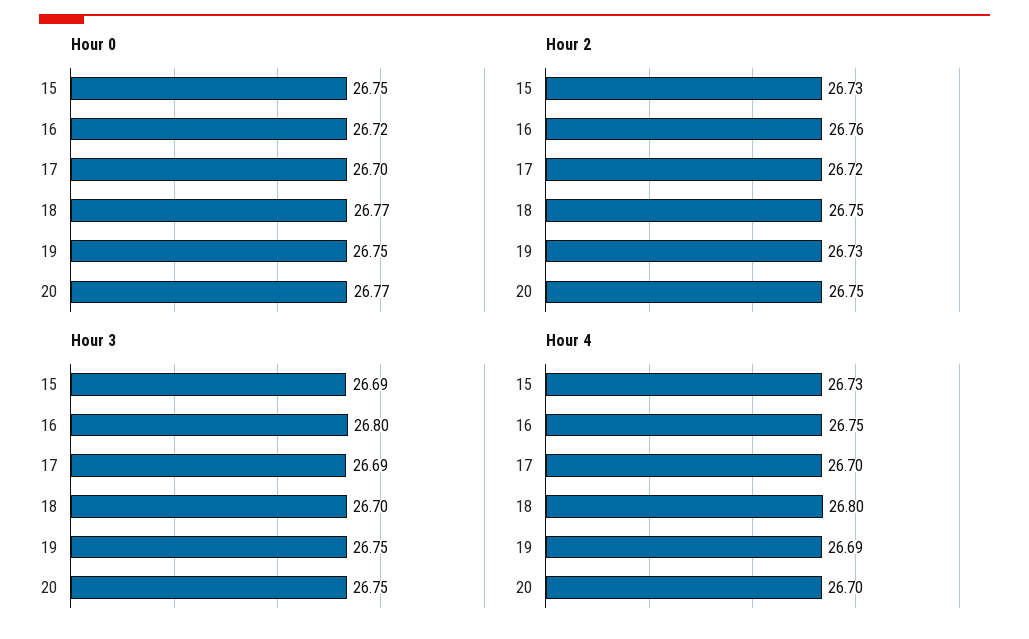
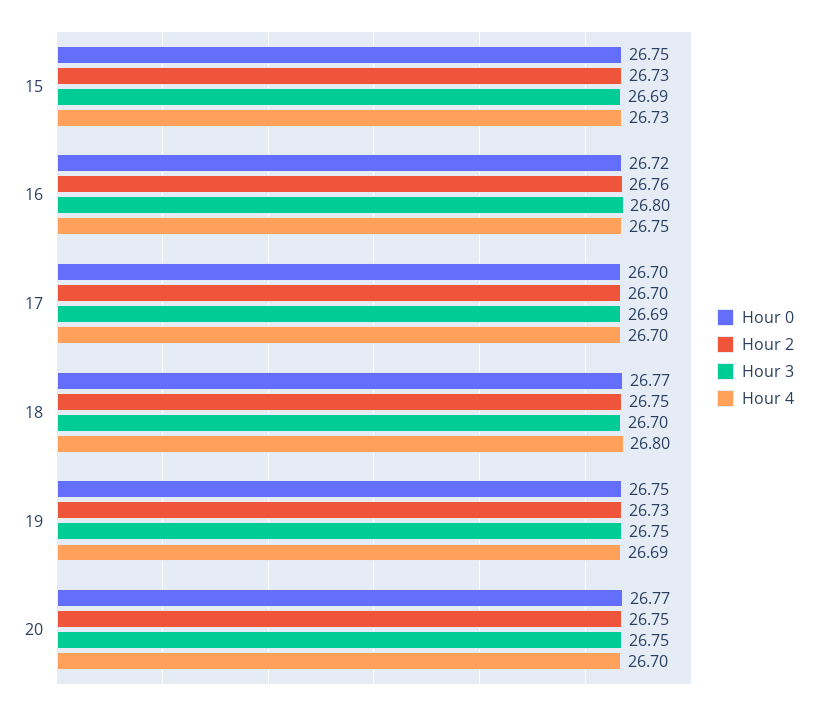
Hour 2, 17: 26.72 -> 26.7

